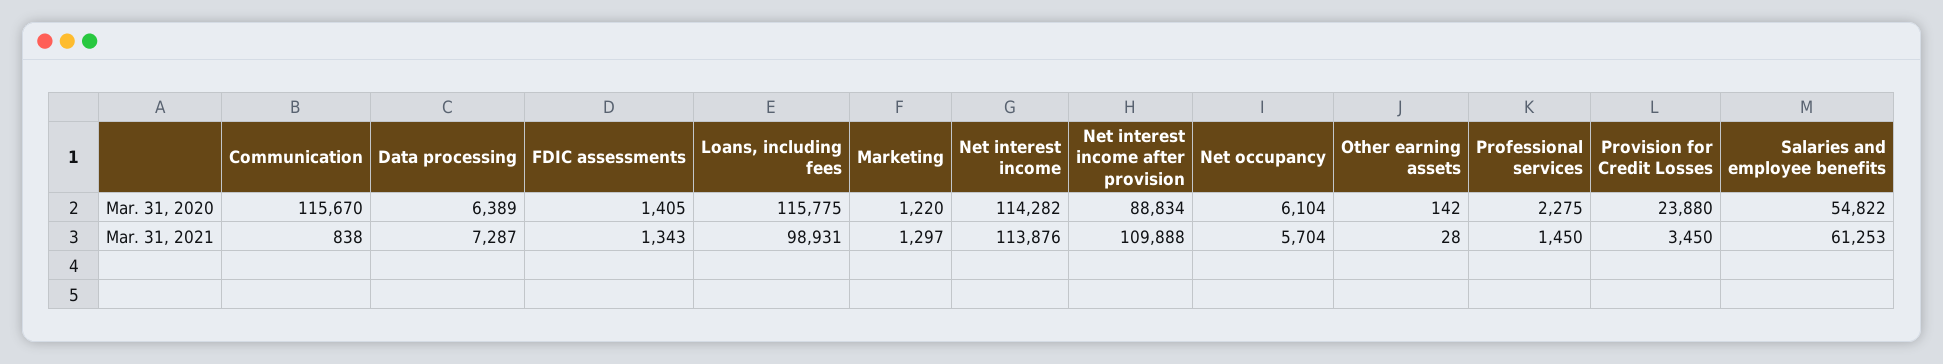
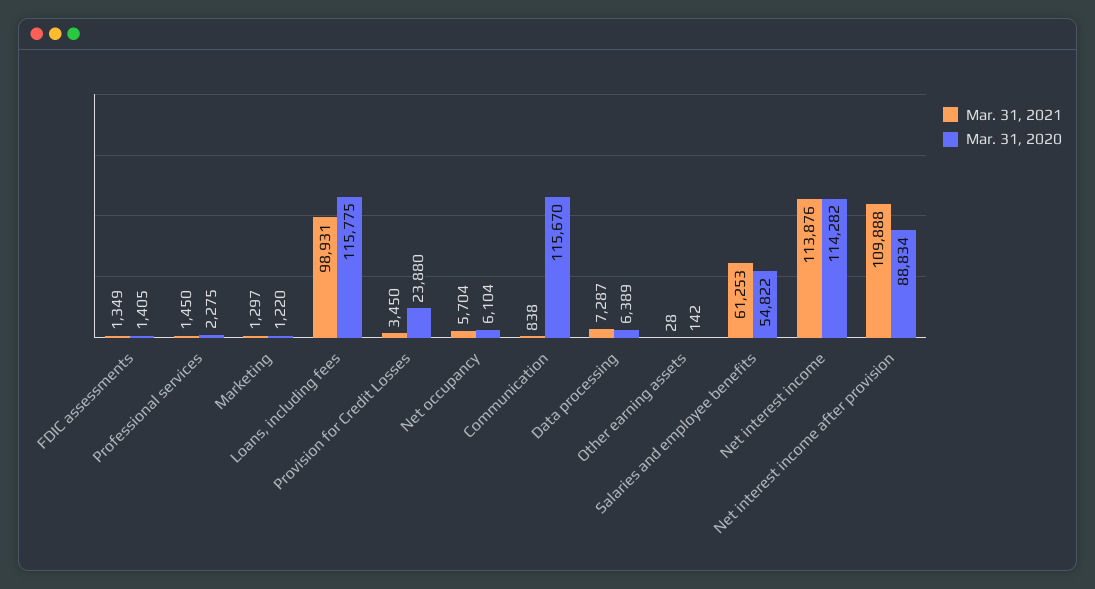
Mar. 31, 2021, FDIC assessments: 1343 -> 1349

